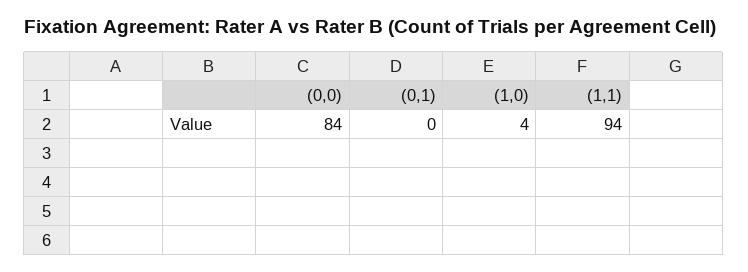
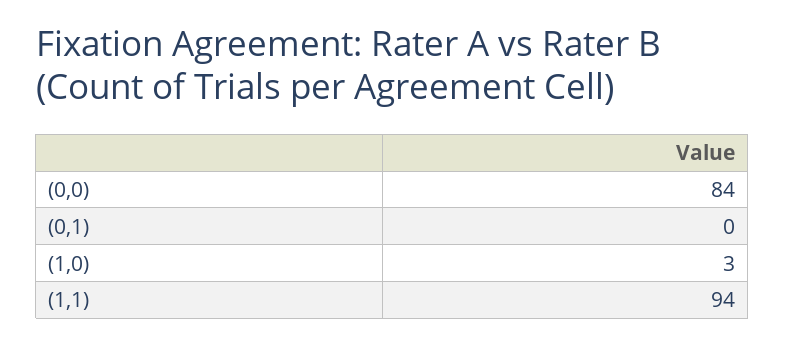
(1,0): 4 -> 3

